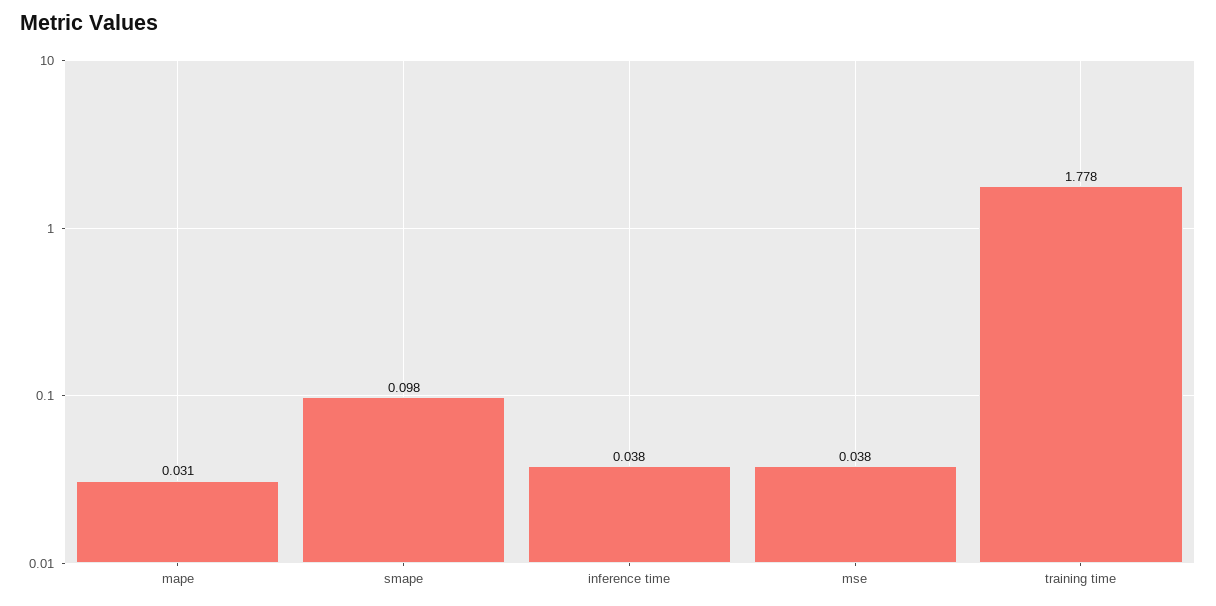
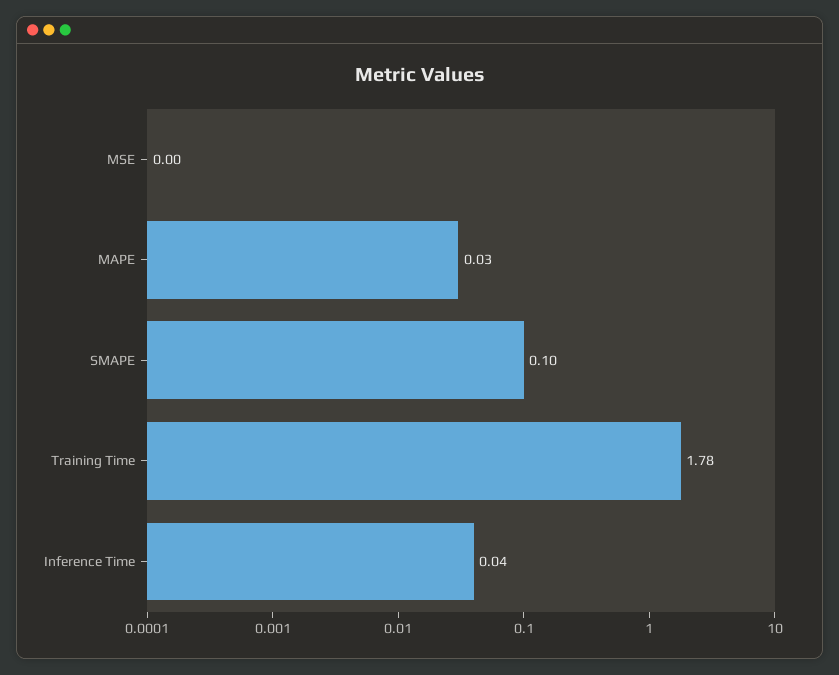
mse: 0.038 -> 0

